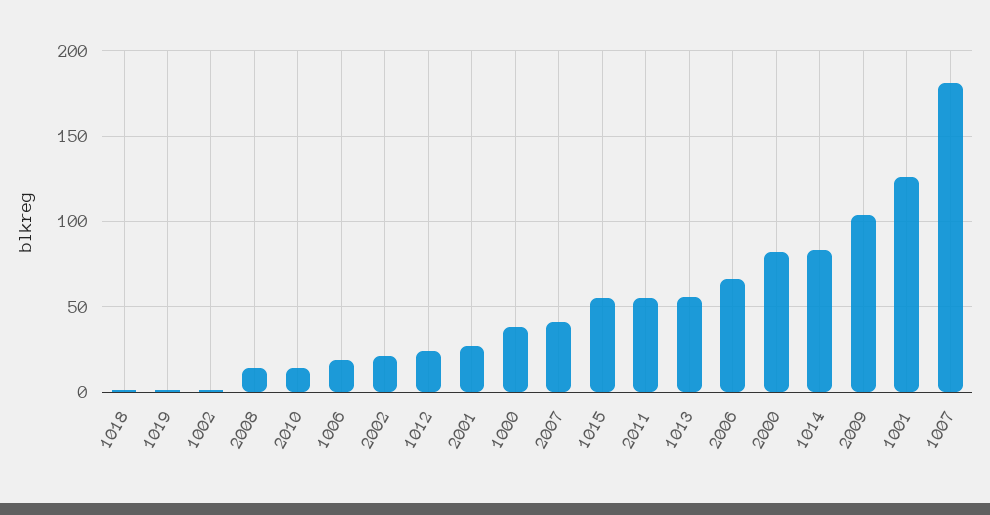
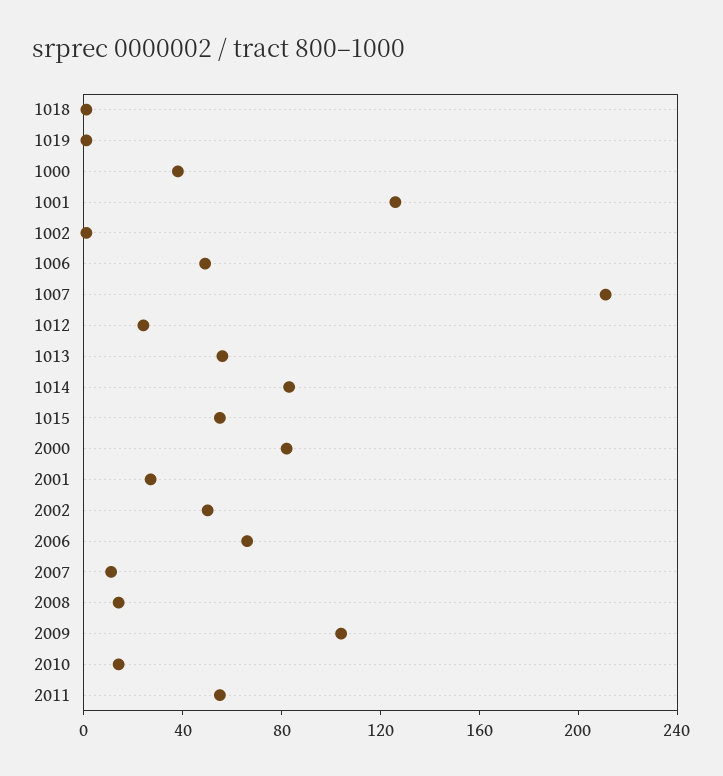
1006: 20 -> 50
2002: 20 -> 50
2007: 40 -> 10
1007: 180 -> 210

